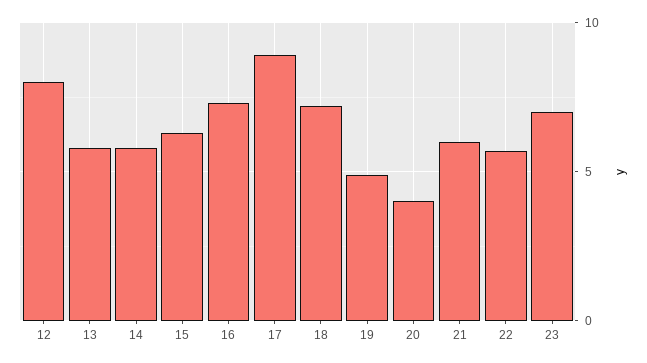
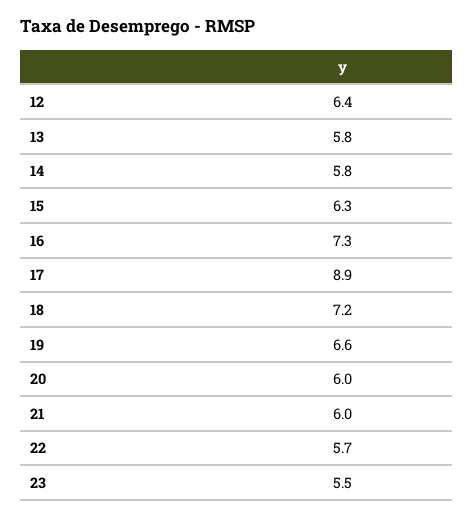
12: 8 -> 6.4
19: 5 -> 6.6
20: 4 -> 6
23: 7 -> 5.5

